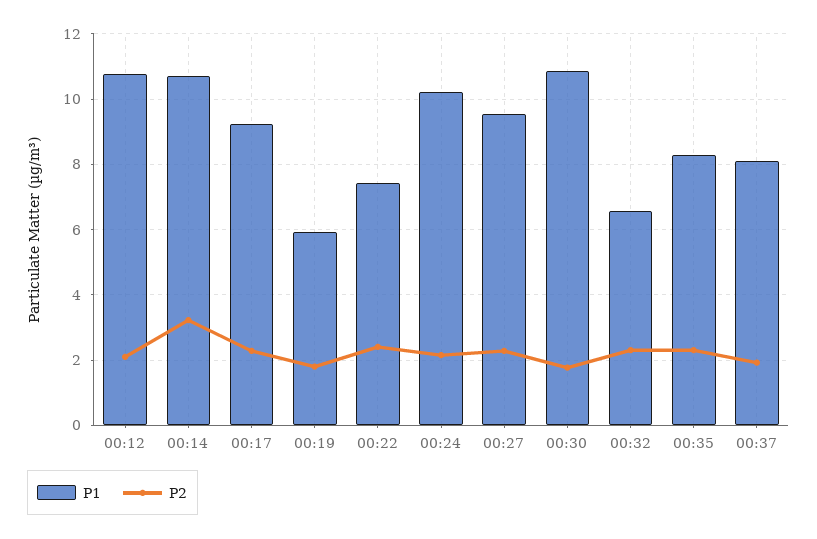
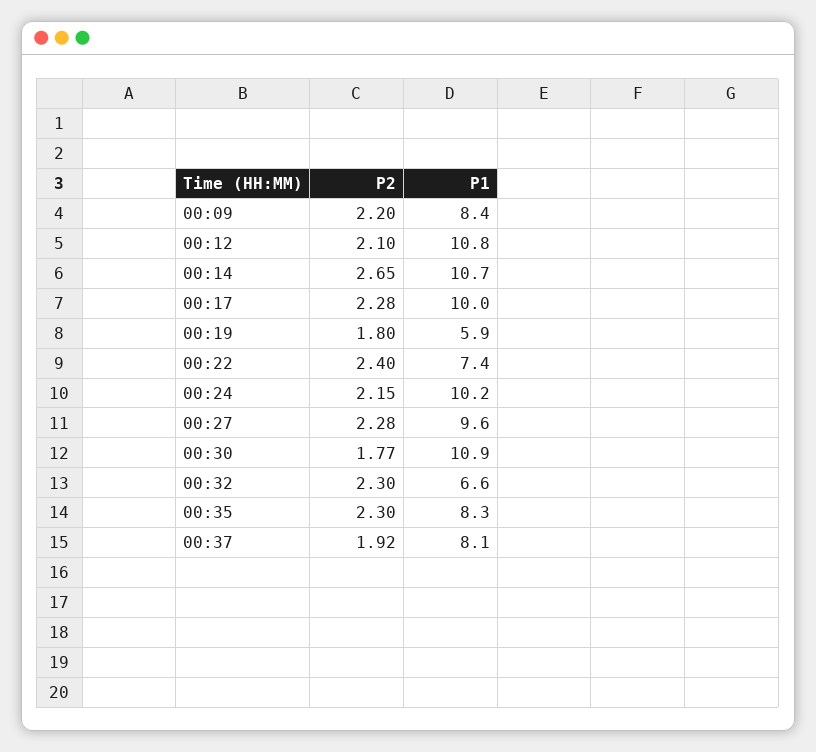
P2, 00:14: 3.2 -> 2.65
P1, 00:17: 9.2 -> 10
P2, 00:09: none -> 2.2
P1, 00:09: none -> 8.4

